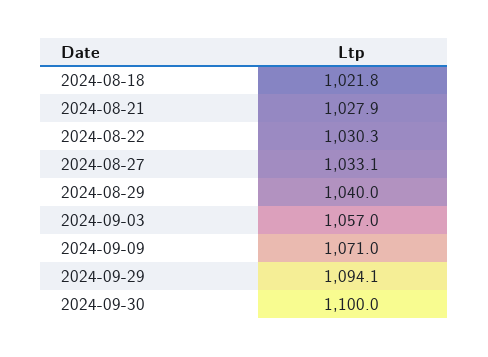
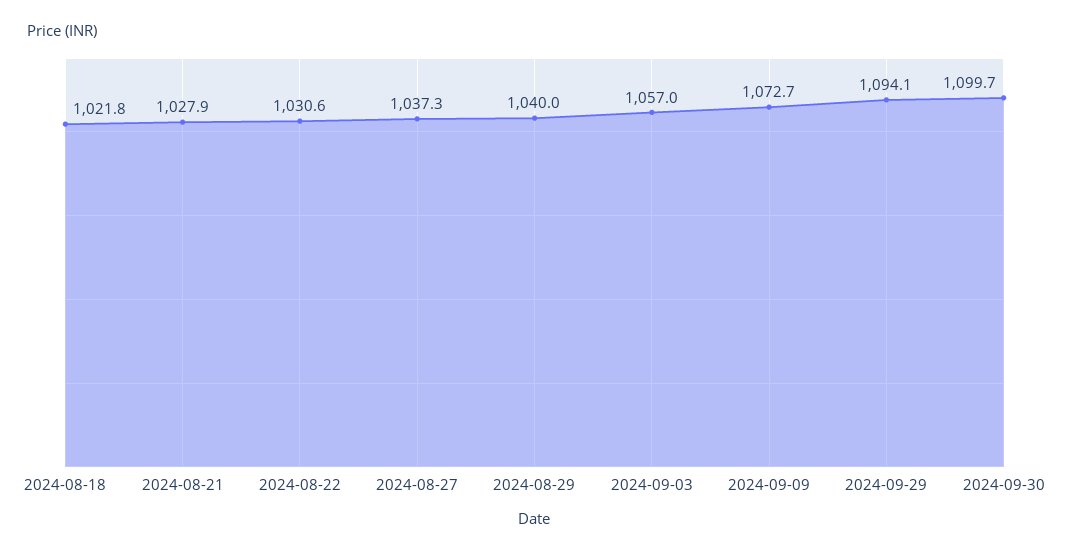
2024-08-22: 1030.3 -> 1030.6
2024-08-27: 1033.1 -> 1037.3
2024-09-09: 1071 -> 1072.7
2024-09-30: 1100 -> 1099.7

